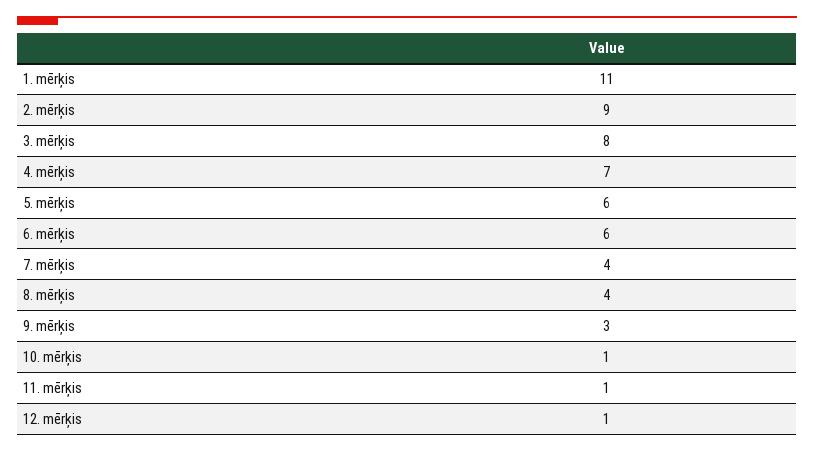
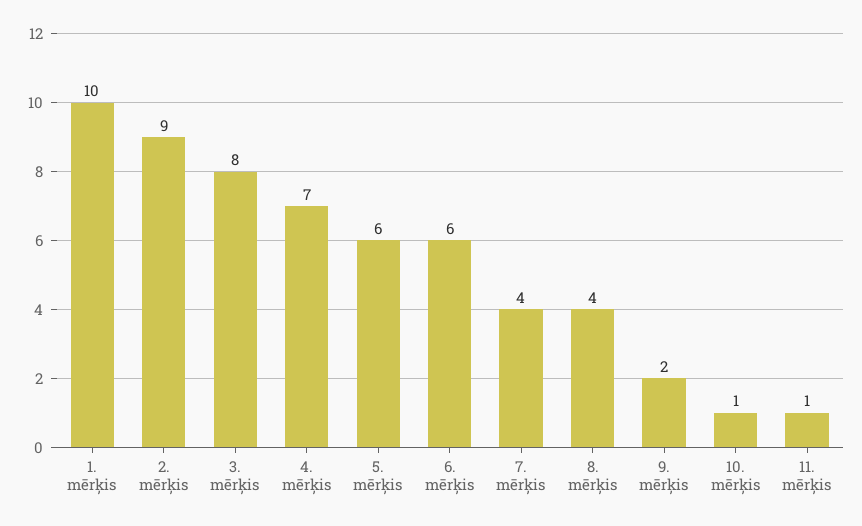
1. mērķis: 11 -> 10
9. mērķis: 3 -> 2
12. mērķis: 1 -> none

